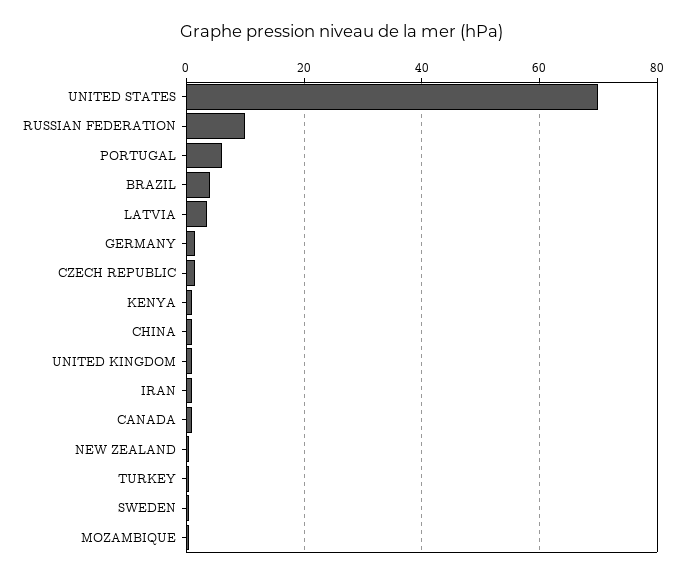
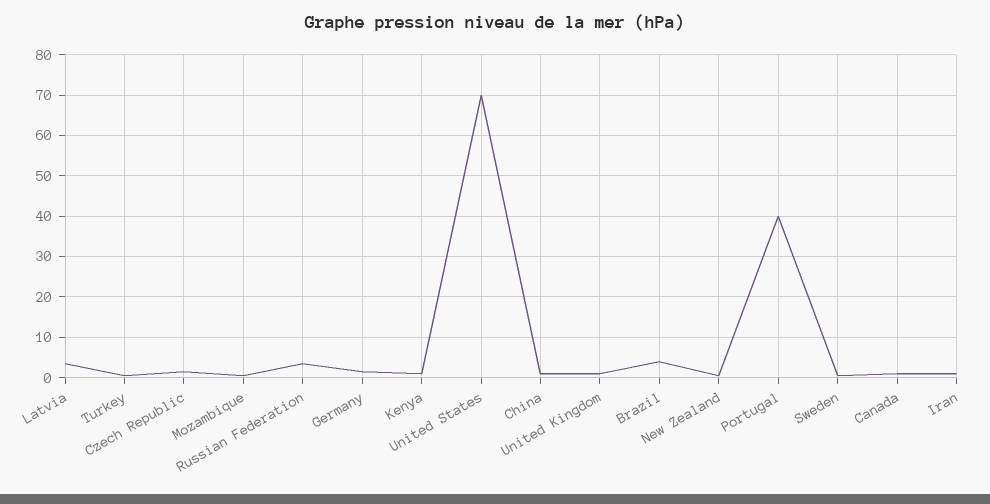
RUSSIAN FEDERATION: 10 -> 4
PORTUGAL: 6 -> 40

